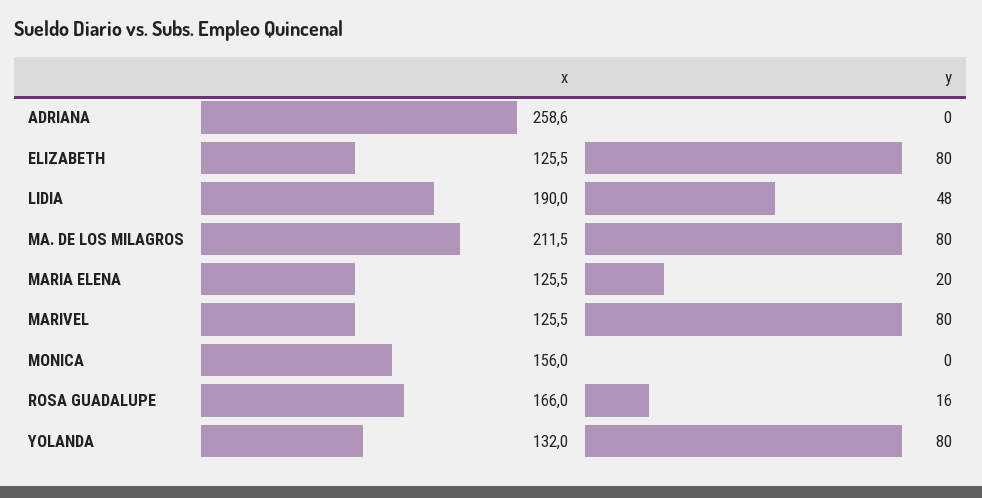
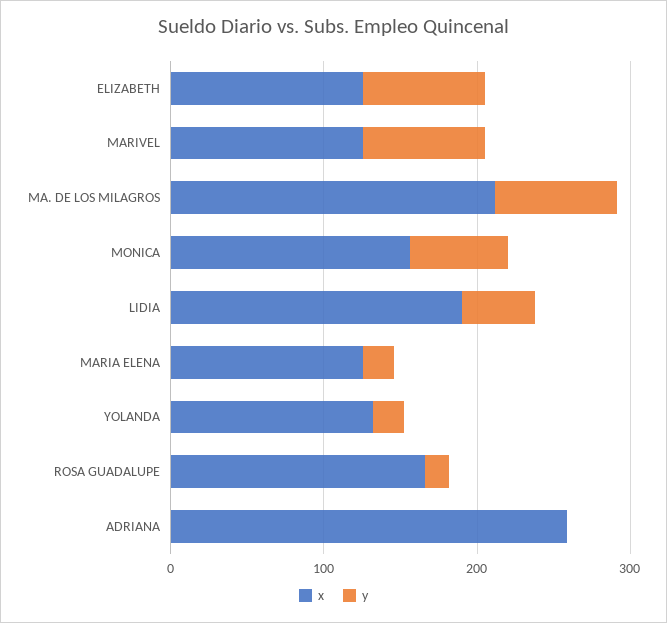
y, MONICA: 0 -> 60
y, YOLANDA: 80 -> 20

